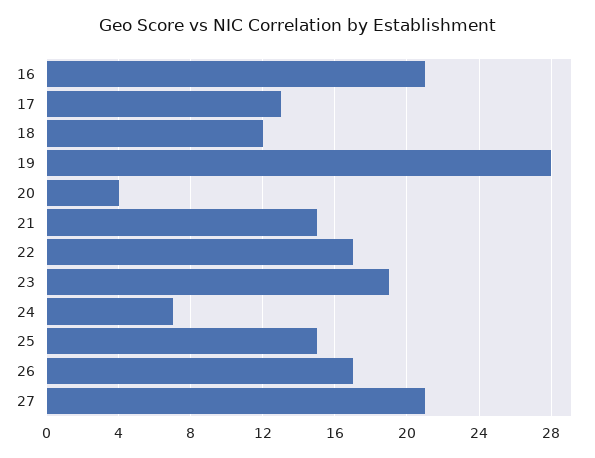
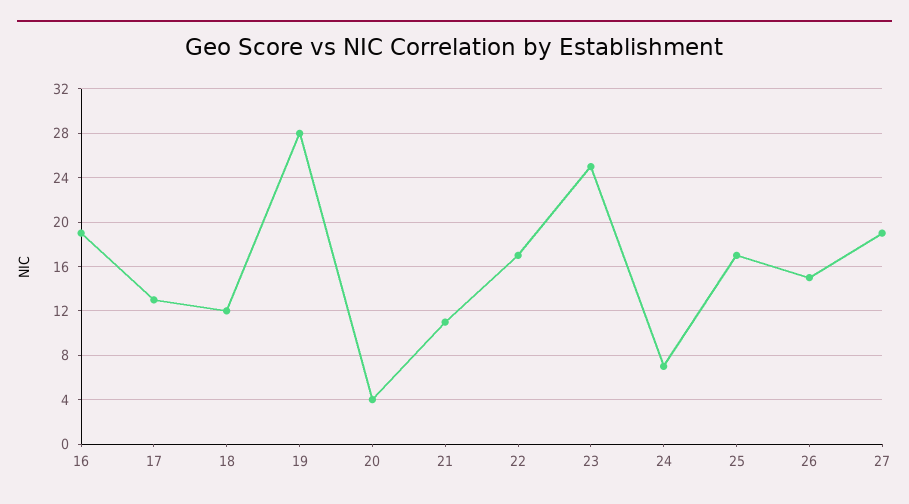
16: 21 -> 19
21: 15 -> 11
23: 19 -> 25
25: 15 -> 17
26: 17 -> 15
27: 21 -> 19

